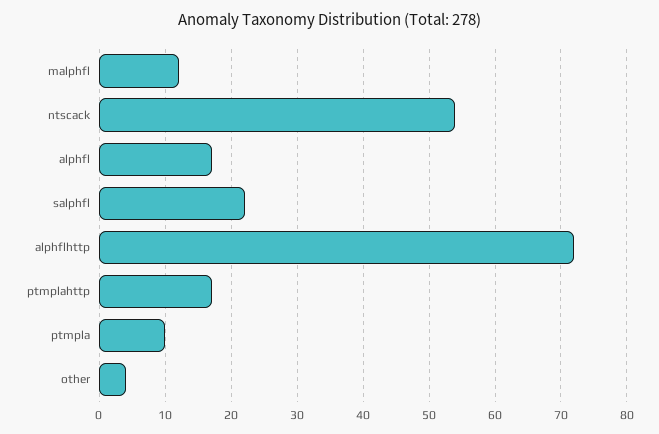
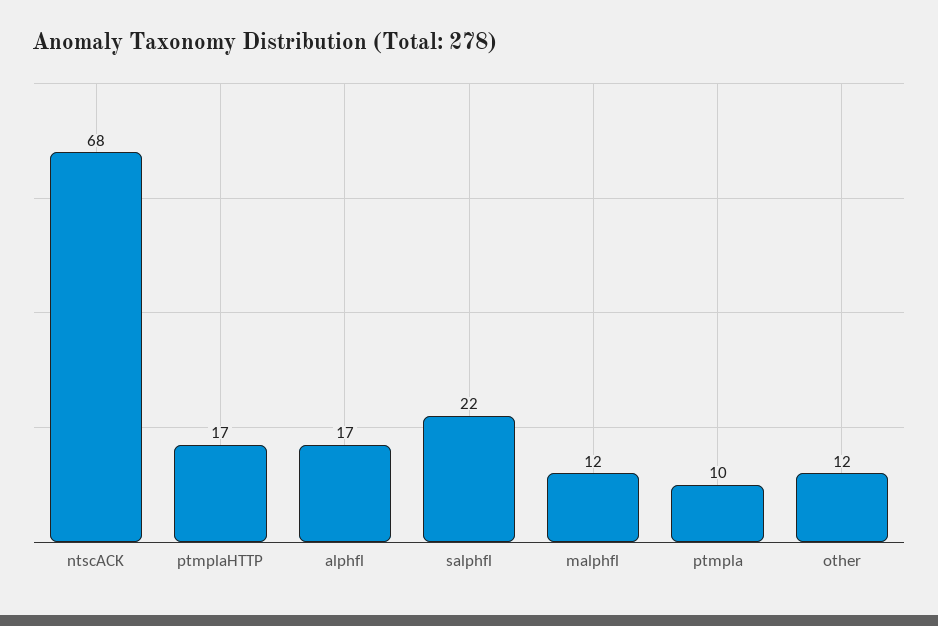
ntscack: 54 -> 68
alphflhttp: 72 -> none
other: 4 -> 12

